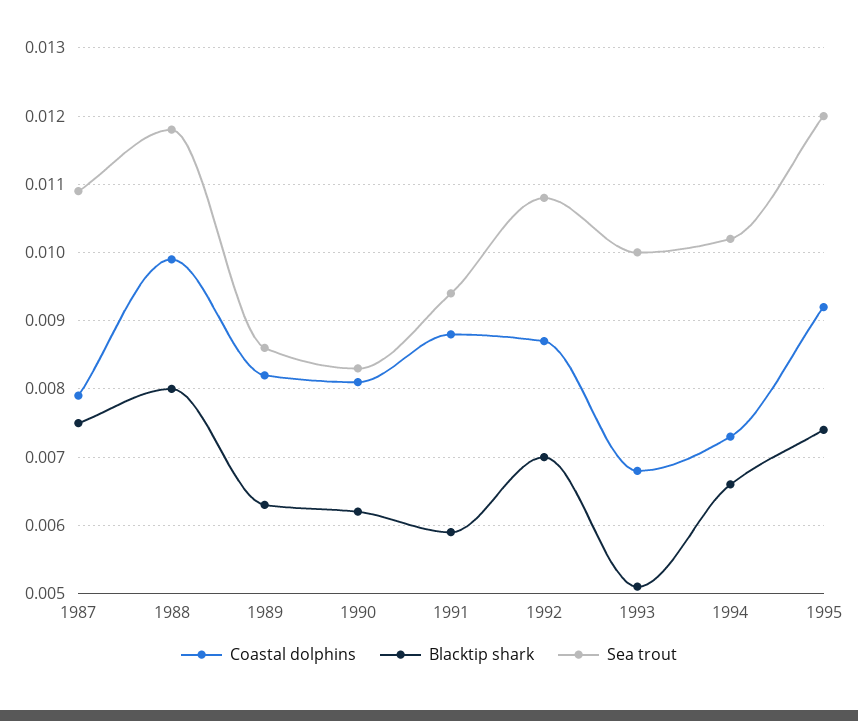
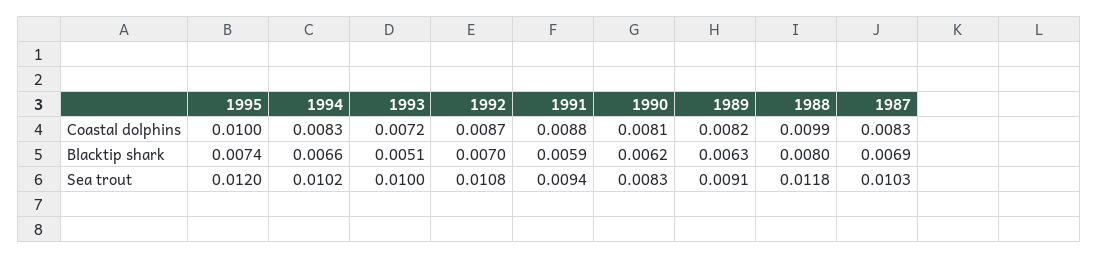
Coastal dolphins, 1987: 0.0079 -> 0.0083
Blacktip shark, 1987: 0.0075 -> 0.0069
Sea trout, 1987: 0.0109 -> 0.0103
Sea trout, 1989: 0.0086 -> 0.0091
Coastal dolphins, 1993: 0.0068 -> 0.0072
Coastal dolphins, 1994: 0.0073 -> 0.0083
Coastal dolphins, 1995: 0.0092 -> 0.01

